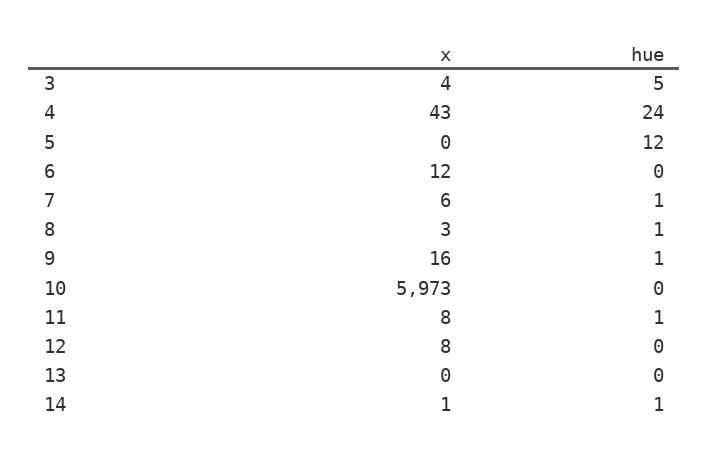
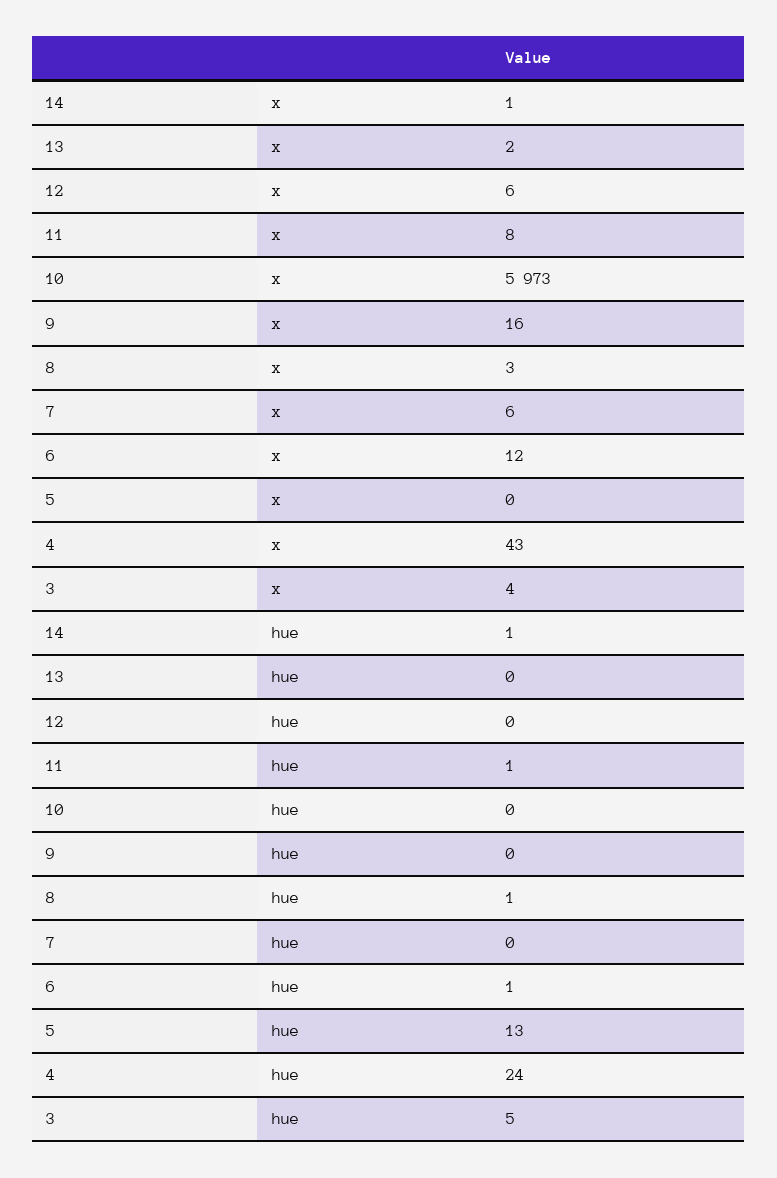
hue, 5: 12 -> 13
hue, 6: 0 -> 1
hue, 7: 1 -> 0
hue, 9: 1 -> 0
x, 12: 8 -> 6
x, 13: 0 -> 2

